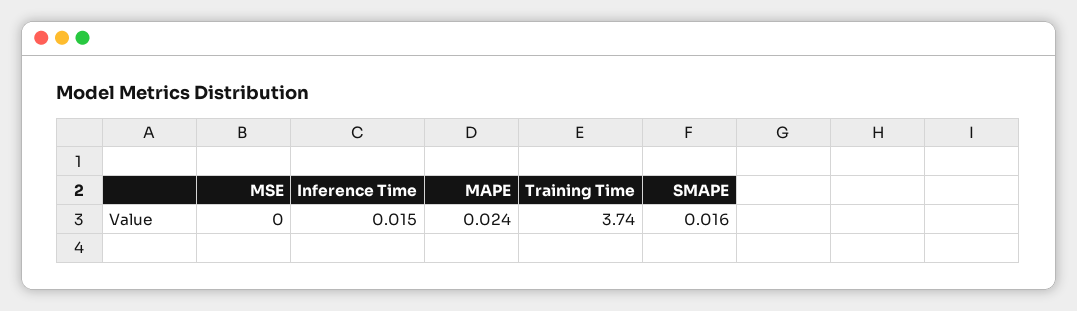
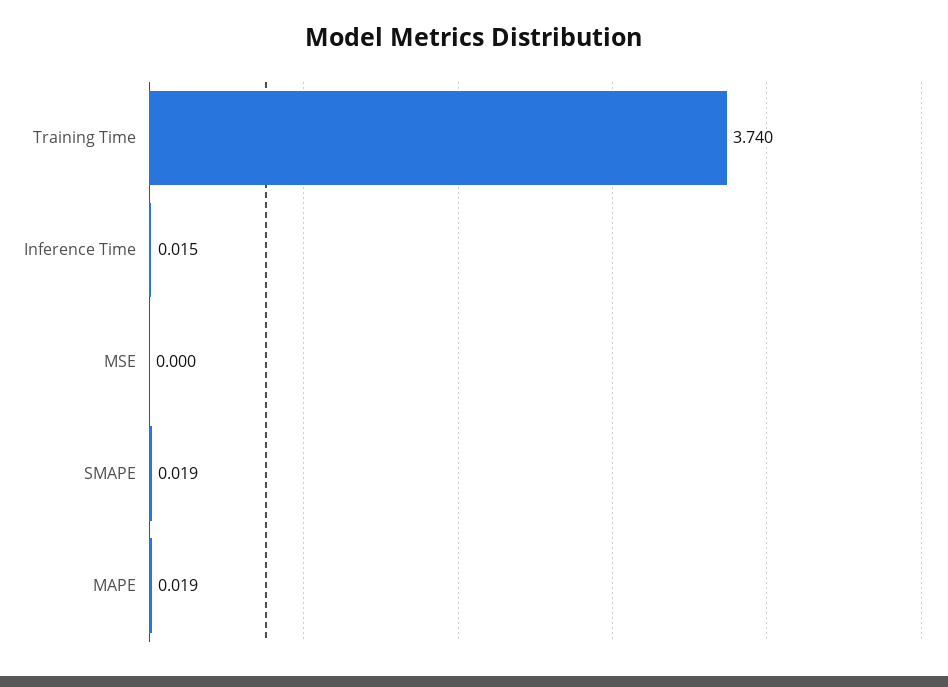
MAPE: 0.024 -> 0.019
SMAPE: 0.016 -> 0.019

